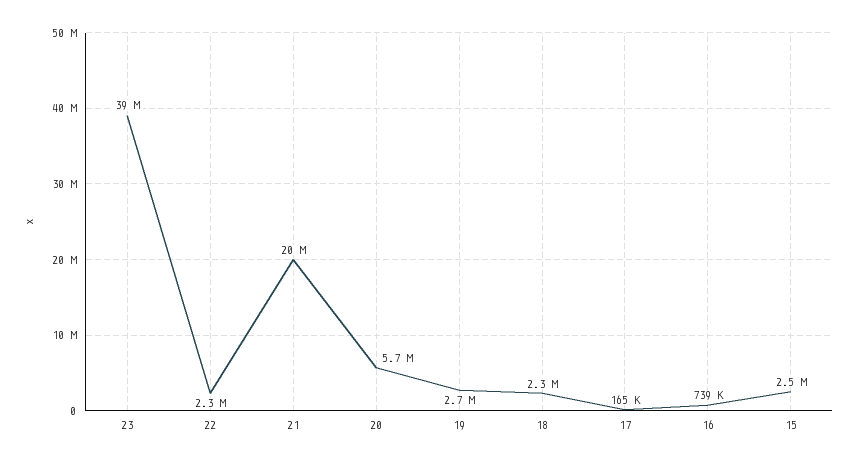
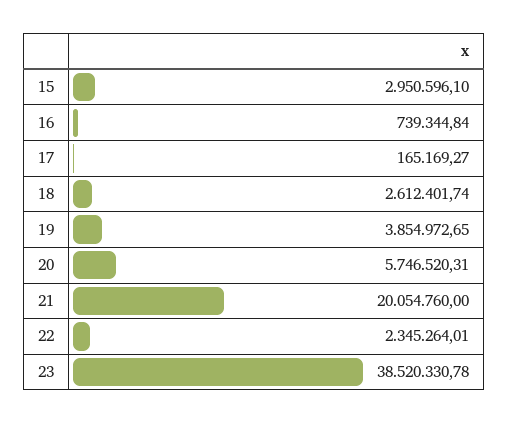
19: 2700000 -> 3854972.65
18: 2300000 -> 2612401.74
15: 2500000 -> 2950596.1

